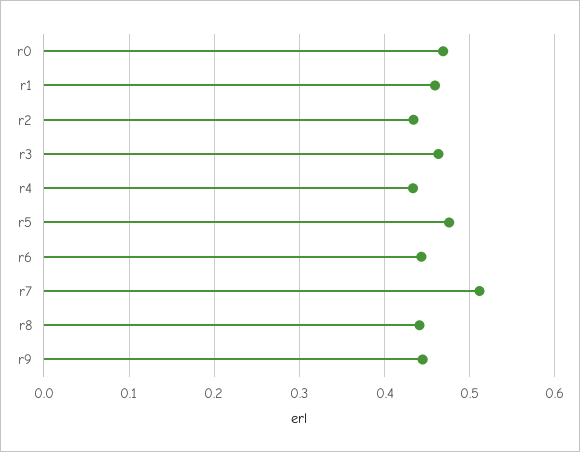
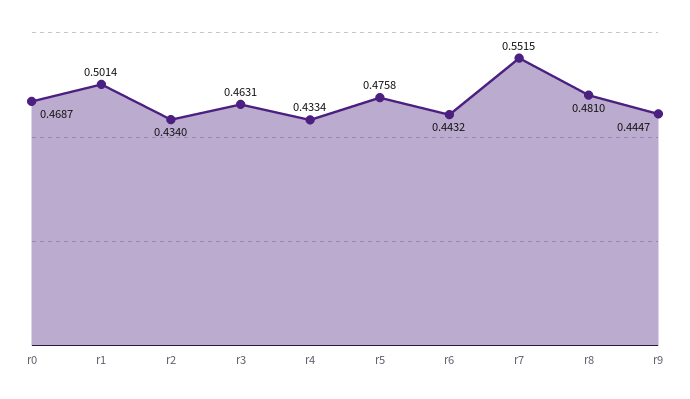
r1: 0.46 -> 0.5014
r7: 0.51 -> 0.5515
r8: 0.44 -> 0.481

